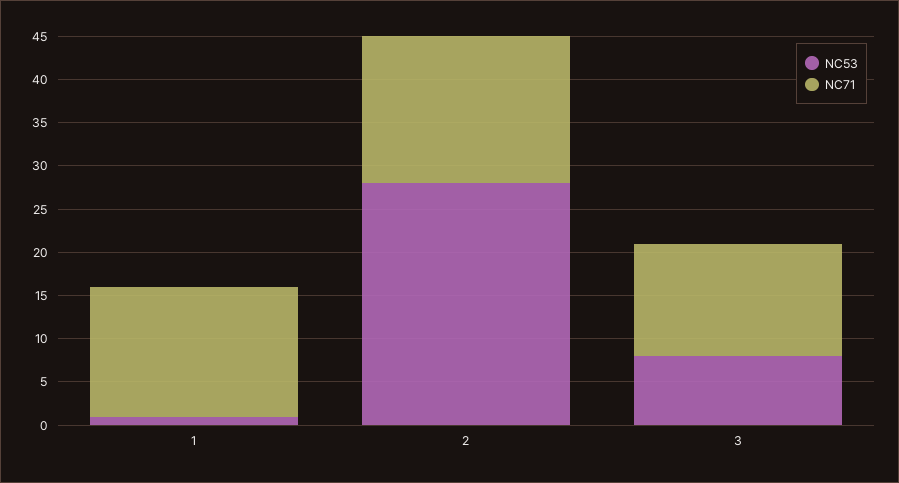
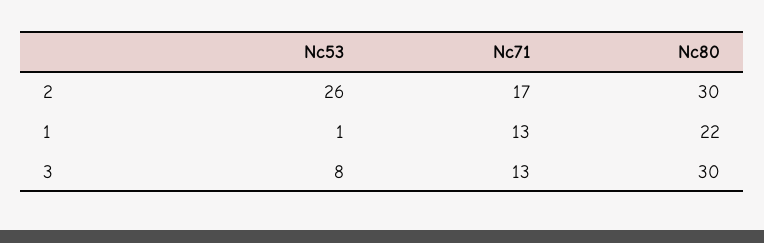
NC71, 1: 15 -> 13
NC53, 2: 28 -> 26
Nc80, 2: none -> 30
Nc80, 1: none -> 22
Nc80, 3: none -> 30

